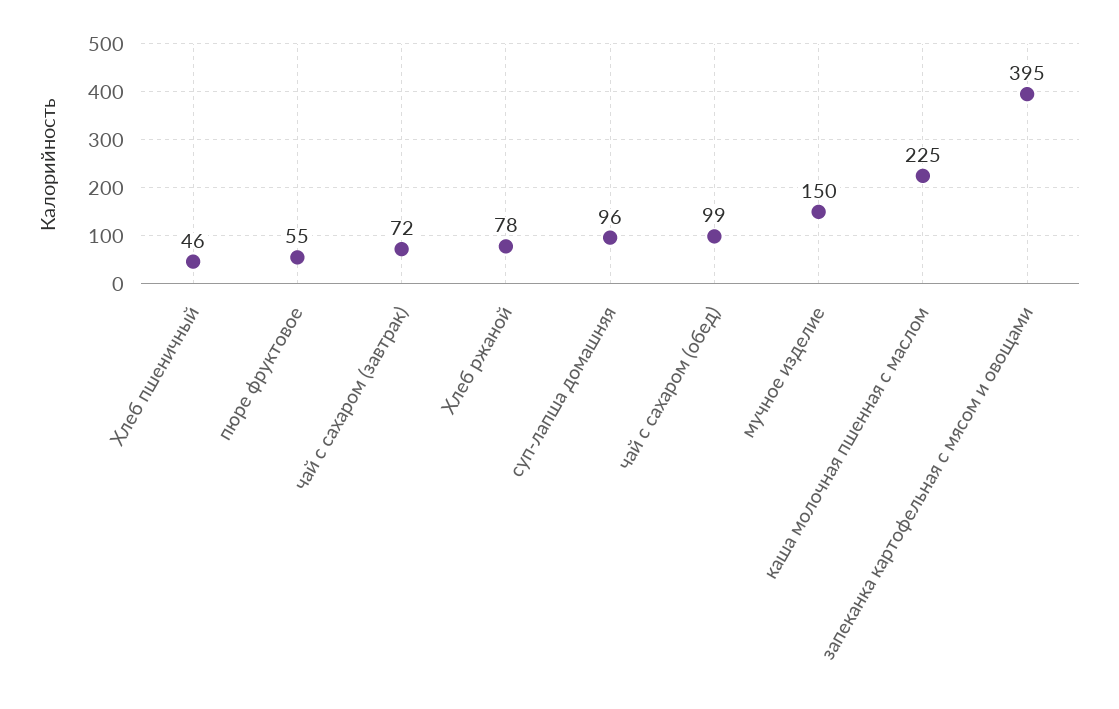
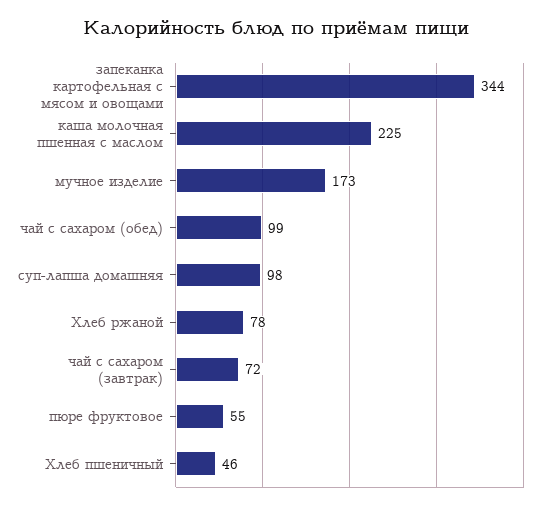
суп-лапша домашняя: 96 -> 98
мучное изделие: 150 -> 173
запеканка картофельная с мясом и овощами: 395 -> 344

